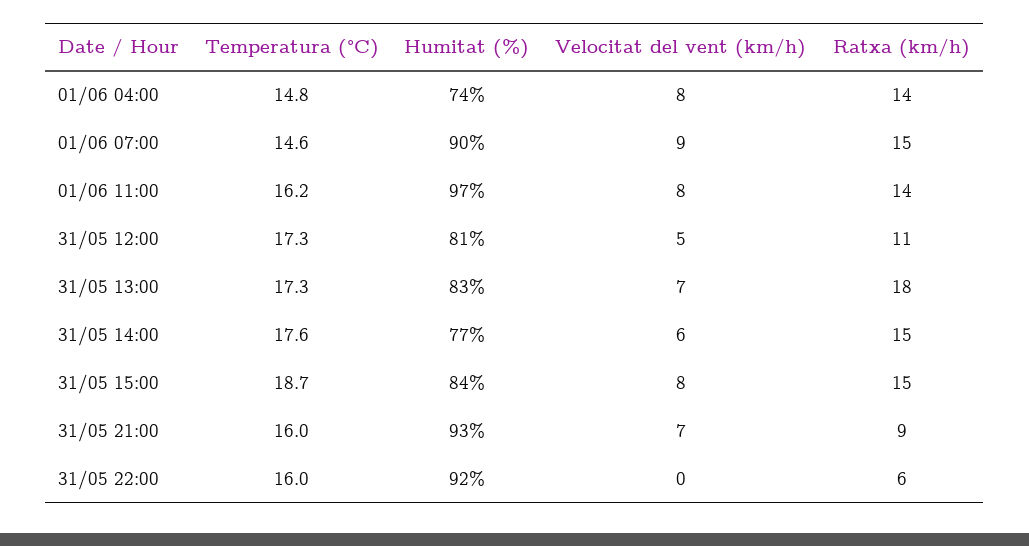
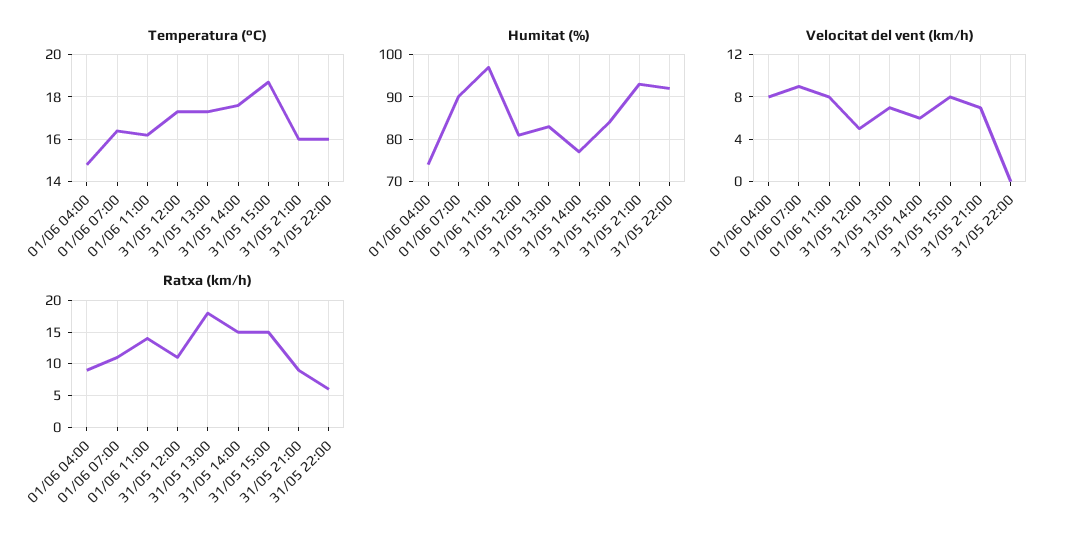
Ratxa (km/h), 01/06 04:00: 14 -> 9
Temperatura (°C), 01/06 07:00: 14.6 -> 16.5
Ratxa (km/h), 01/06 07:00: 15 -> 11

